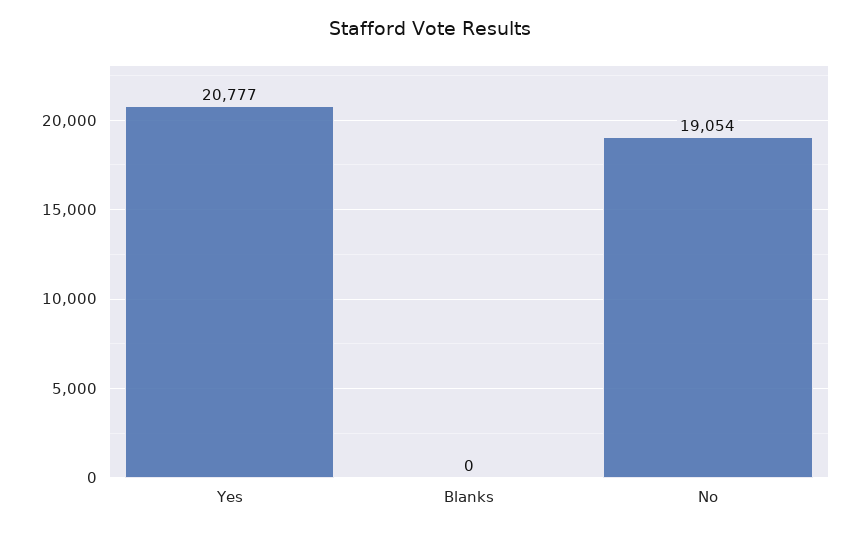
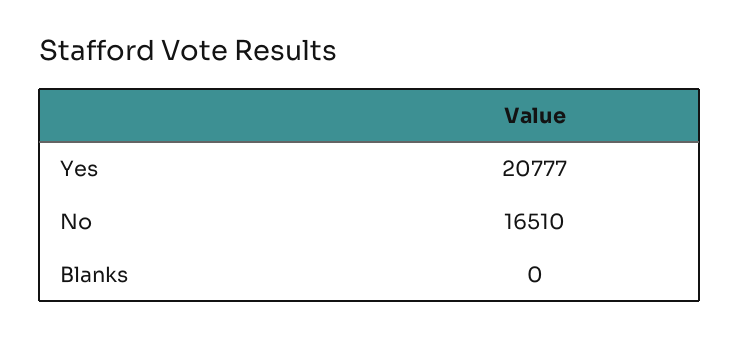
No: 19054 -> 16510

